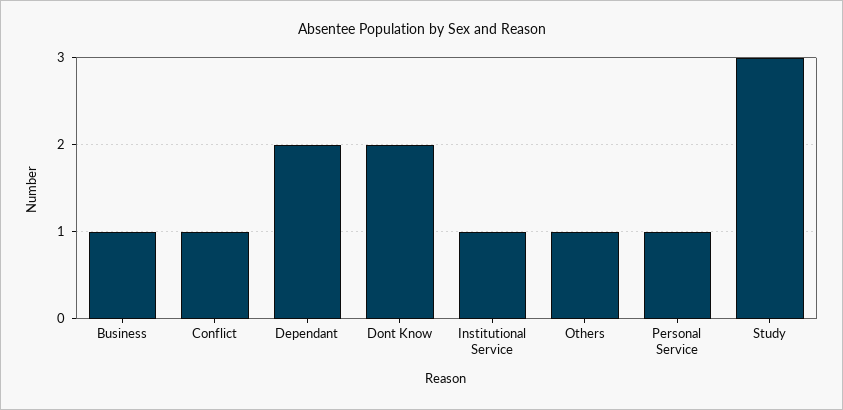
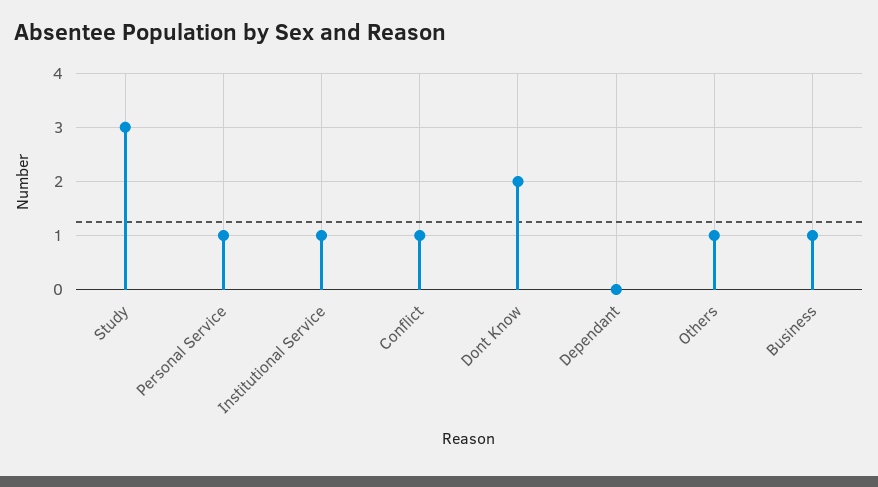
Dependant: 2 -> 0

